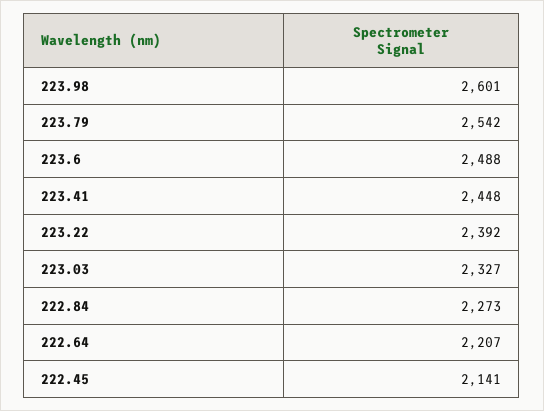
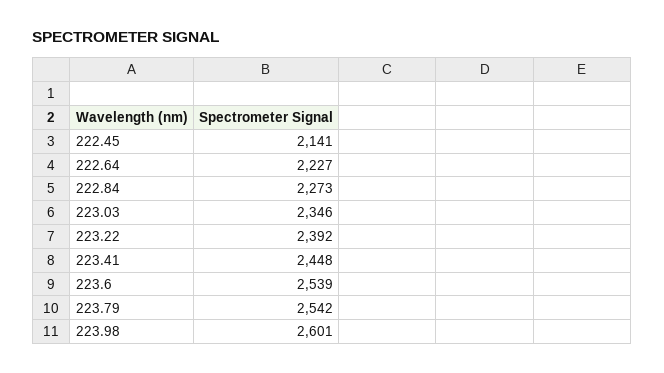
223.6: 2488 -> 2539
223.03: 2327 -> 2346
222.64: 2207 -> 2227

